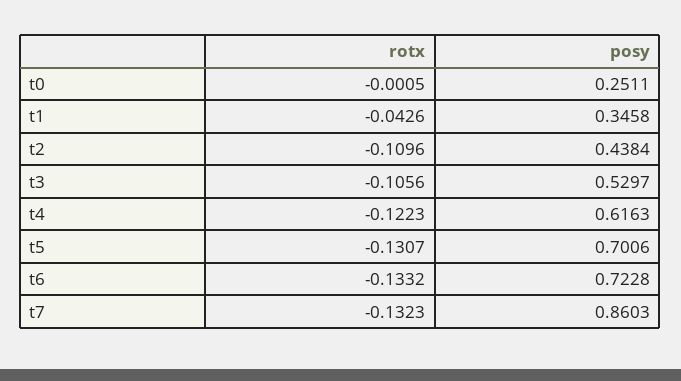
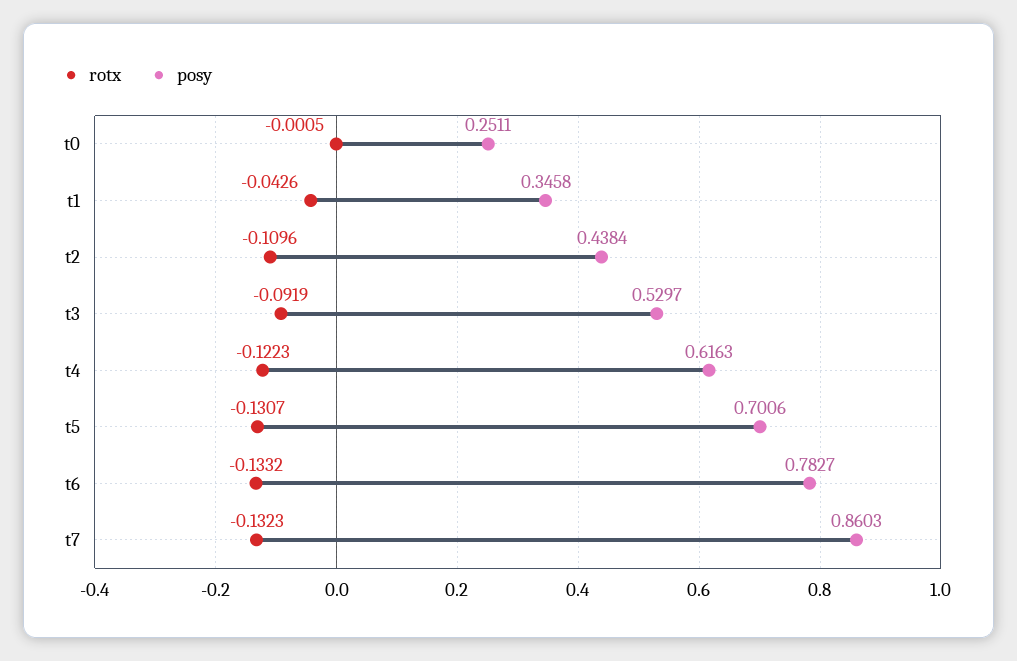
rotx, t3: -0.1056 -> -0.0919
posy, t6: 0.7228 -> 0.7827

